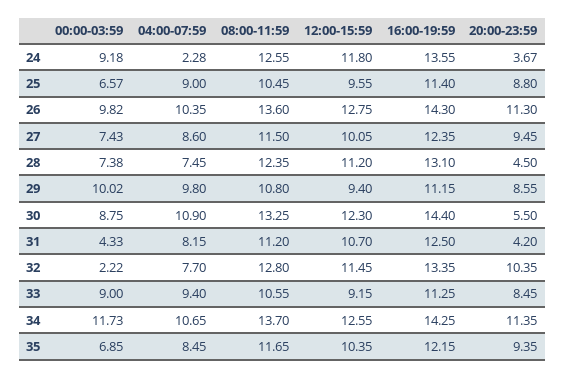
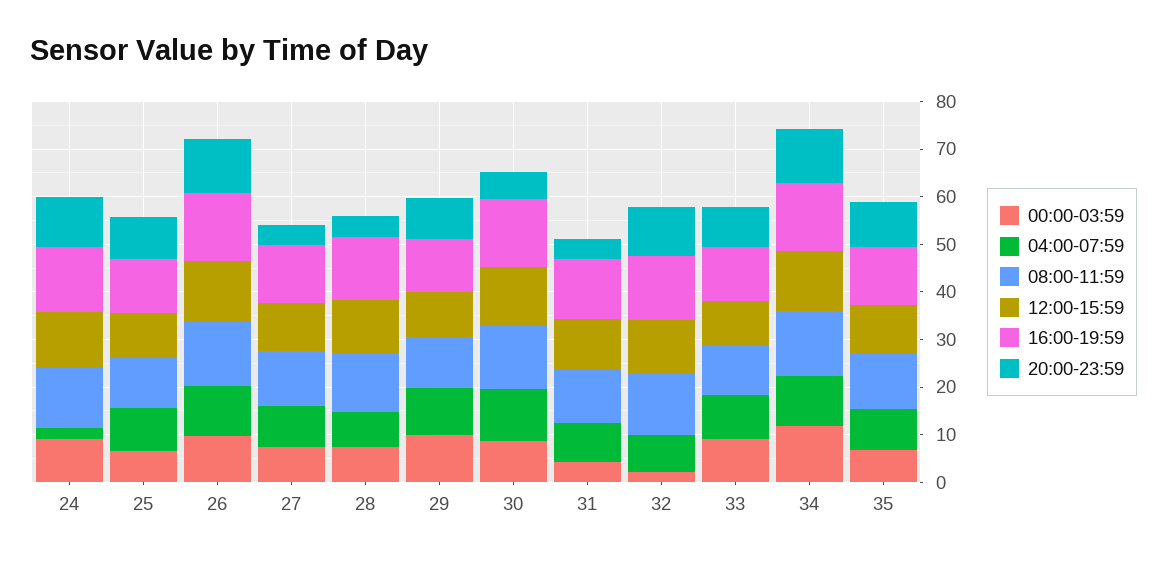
20:00-23:59, 24: 3.67 -> 10
20:00-23:59, 27: 9.45 -> 4

